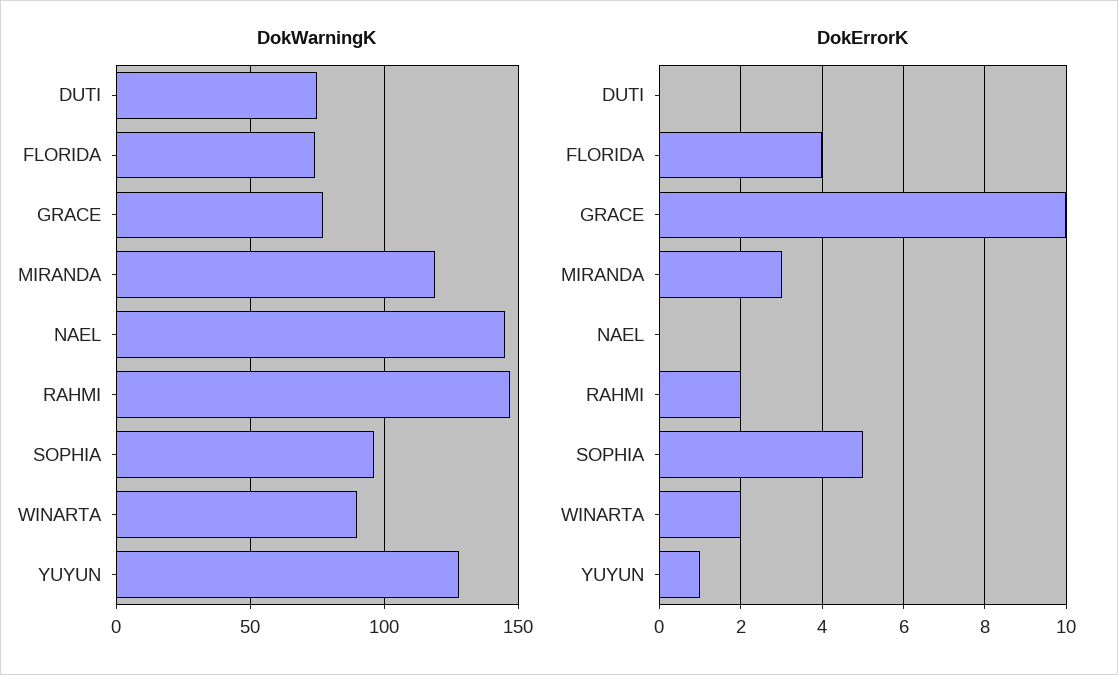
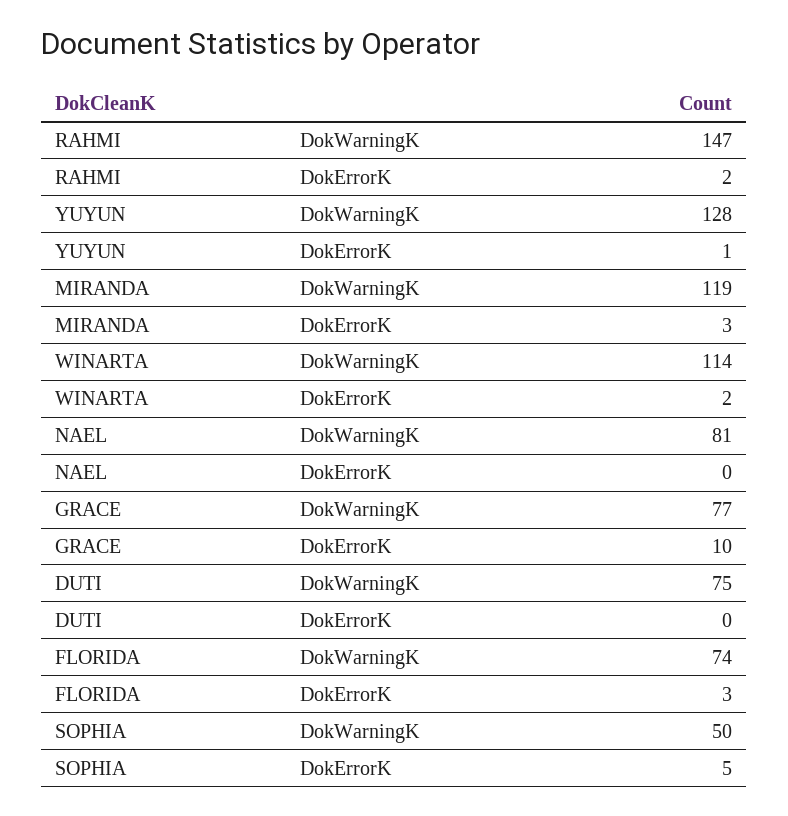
DokWarningK, NAEL: 145 -> 81
DokWarningK, SOPHIA: 95 -> 50
DokWarningK, WINARTA: 90 -> 114
DokErrorK, FLORIDA: 4 -> 3

